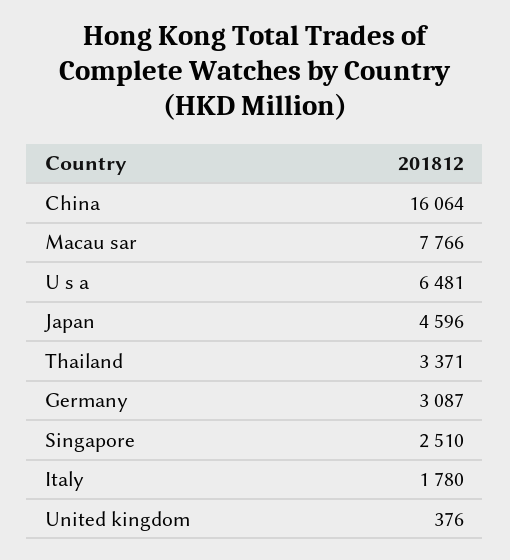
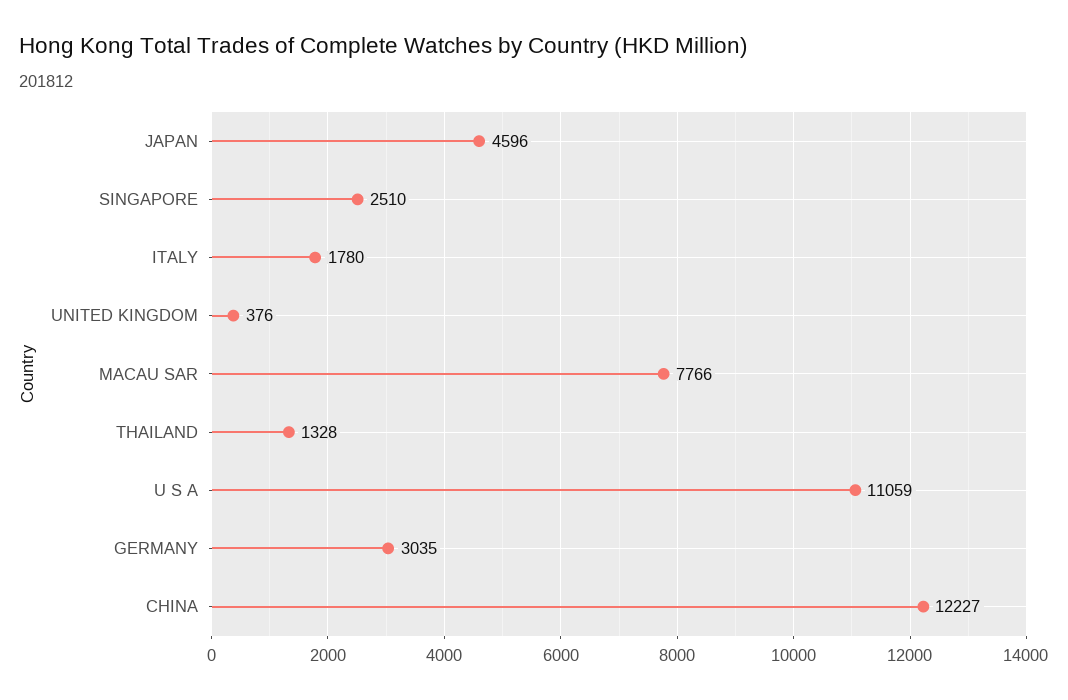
China: 16064 -> 12227
U s a: 6481 -> 11059
Thailand: 3371 -> 1328
Germany: 3087 -> 3035

